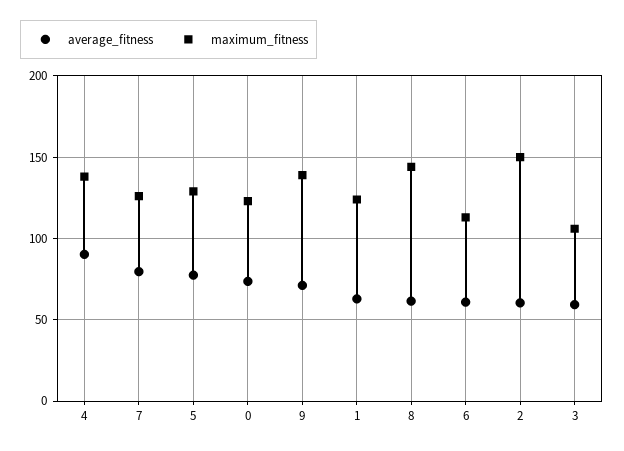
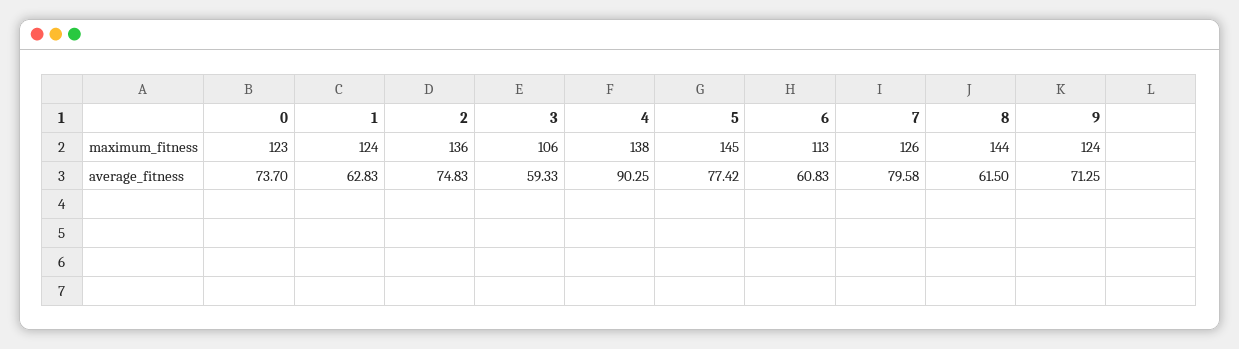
maximum_fitness, 5: 130 -> 145
maximum_fitness, 9: 140 -> 124
average_fitness, 2: 60 -> 74.83
maximum_fitness, 2: 150 -> 136

